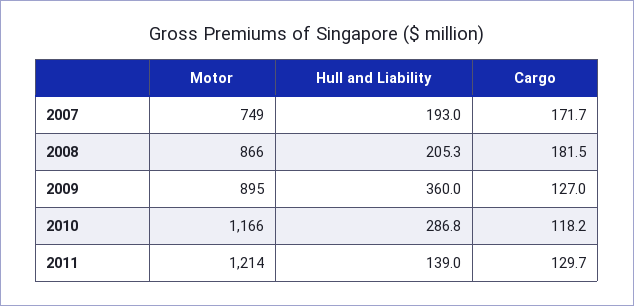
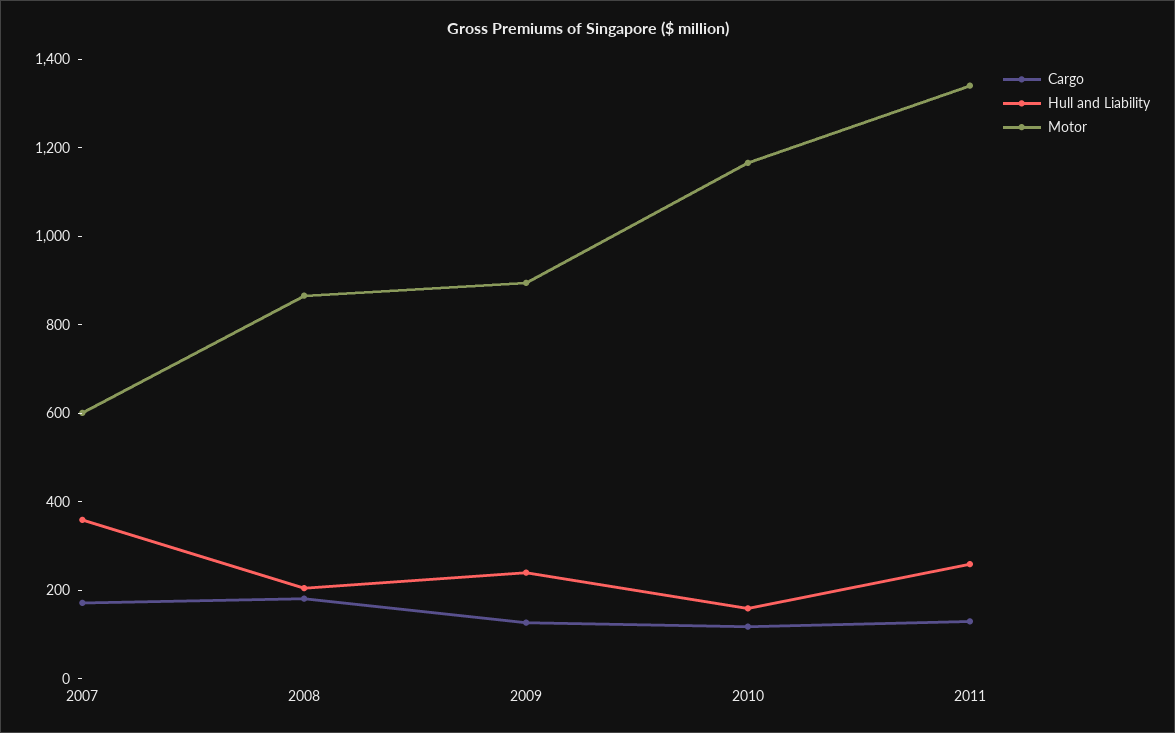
Motor, 2007: 749 -> 600
Hull and Liability, 2007: 193 -> 350
Hull and Liability, 2009: 360 -> 250
Hull and Liability, 2010: 286.8 -> 150
Motor, 2011: 1214 -> 1350
Hull and Liability, 2011: 139 -> 250

